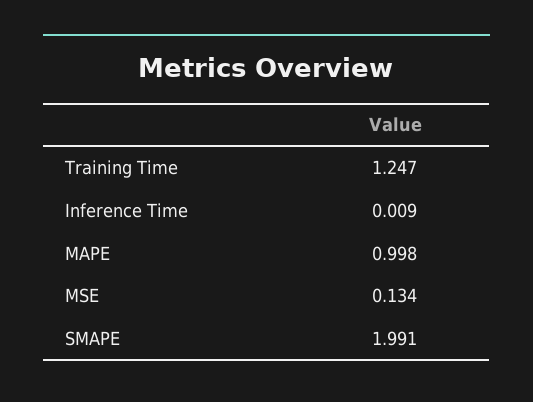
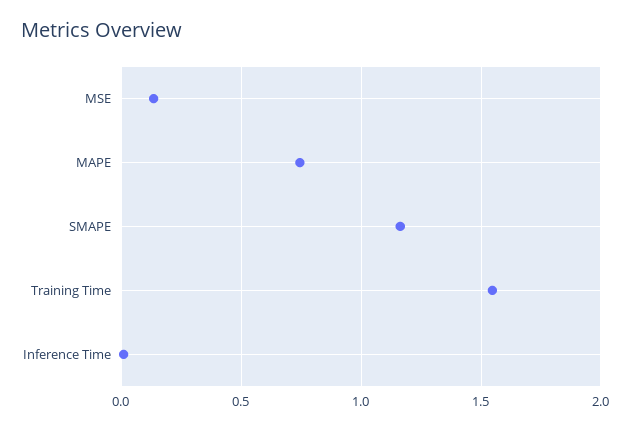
Training Time: 1.247 -> 1.55
MAPE: 0.998 -> 0.75
SMAPE: 1.991 -> 1.15

